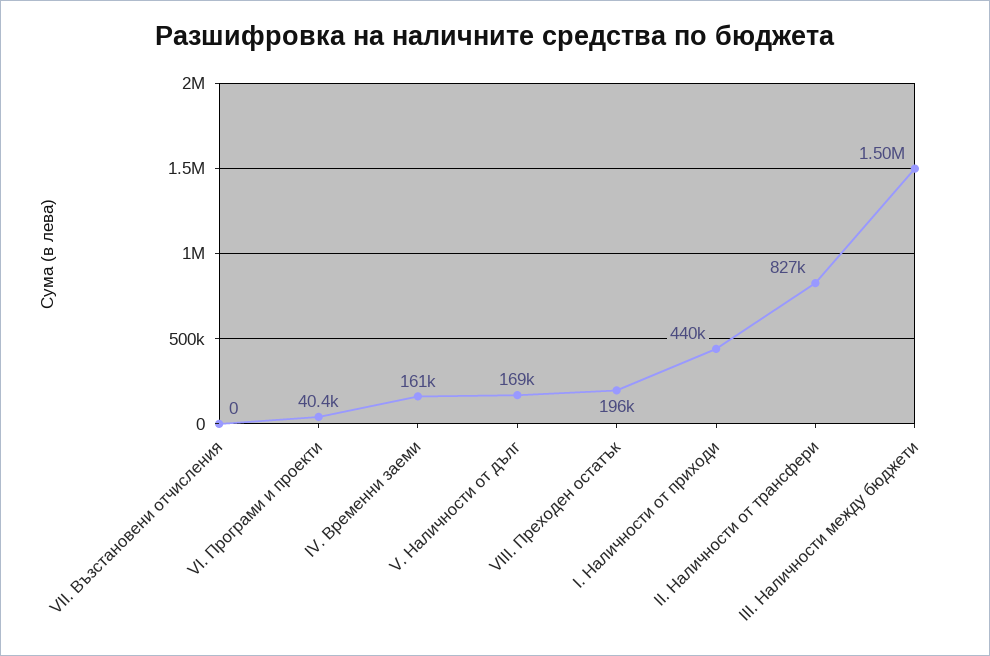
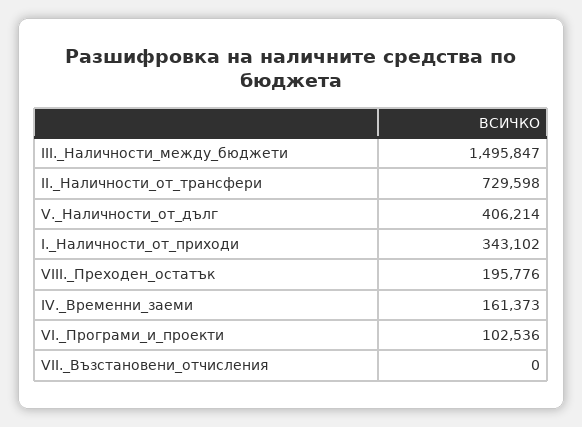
VI. Програми и проекти: 40400 -> 102536
V. Наличности от дълг: 169000 -> 406214
I. Наличности от приходи: 440000 -> 343102
II. Наличности от трансфери: 827000 -> 729598

